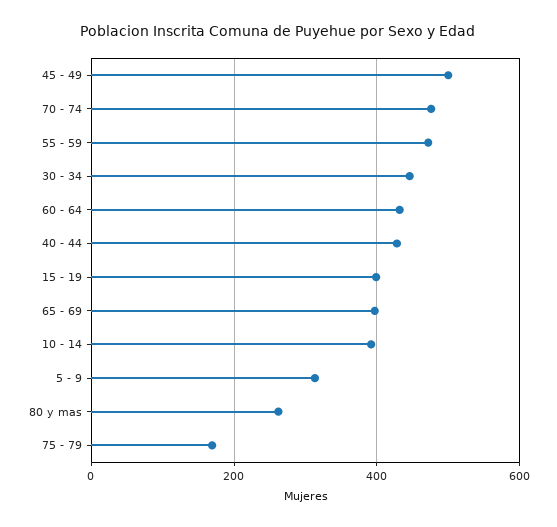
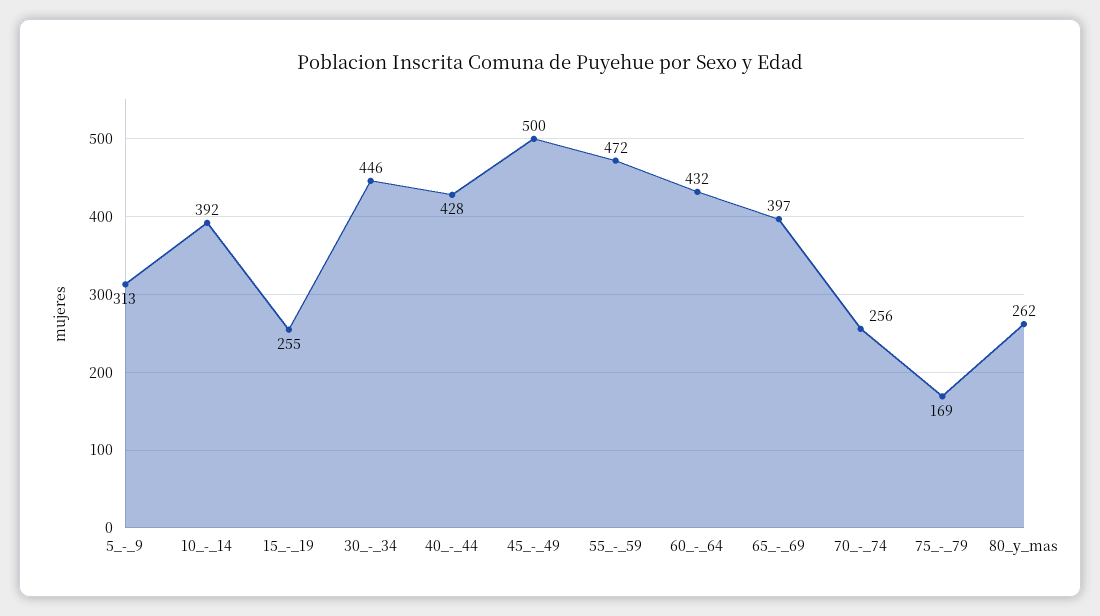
70 - 74: 480 -> 256
15 - 19: 400 -> 255

